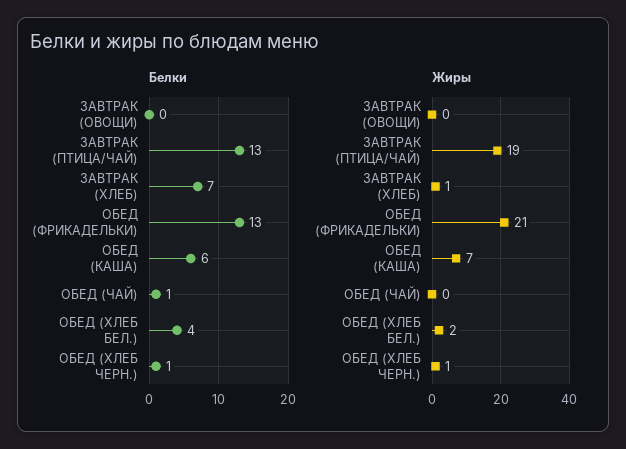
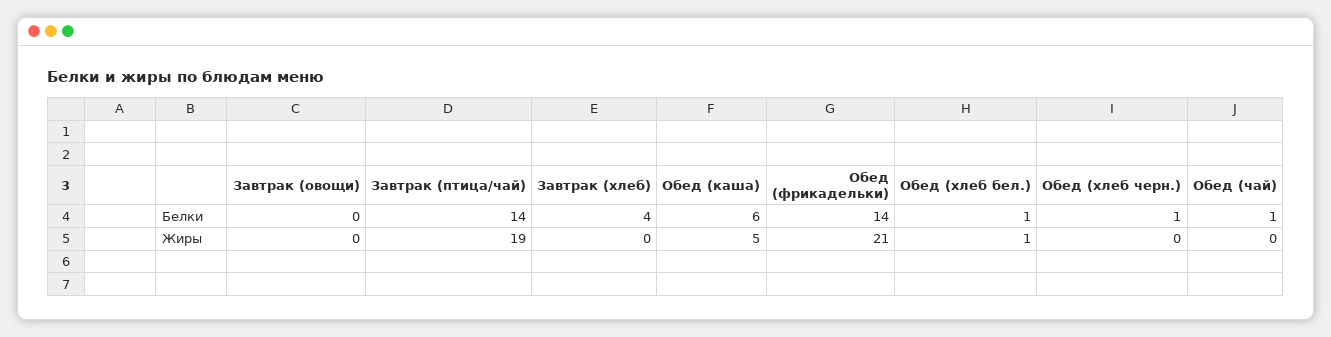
Белки, ЗАВТРАК (ПТИЦА/ЧАЙ): 13 -> 14
Белки, ЗАВТРАК (ХЛЕБ): 7 -> 4
Белки, ОБЕД (ФРИКАДЕЛЬКИ): 13 -> 14
Белки, ОБЕД (ХЛЕБ БЕЛ.): 4 -> 1
Жиры, ЗАВТРАК (ХЛЕБ): 1 -> 0
Жиры, ОБЕД (КАША): 7 -> 5
Жиры, ОБЕД (ХЛЕБ БЕЛ.): 2 -> 1
Жиры, ОБЕД (ХЛЕБ ЧЕРН.): 1 -> 0

